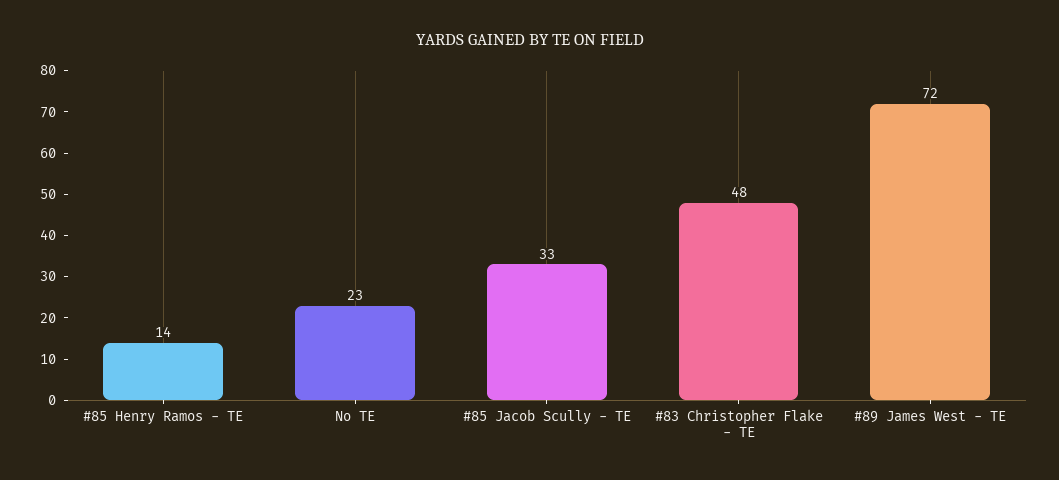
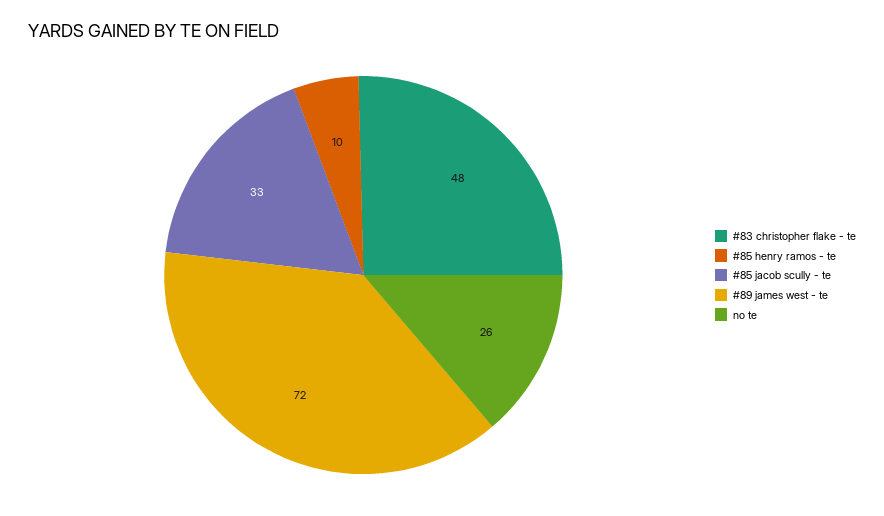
#85 Henry Ramos - TE: 14 -> 10
No TE: 23 -> 26

